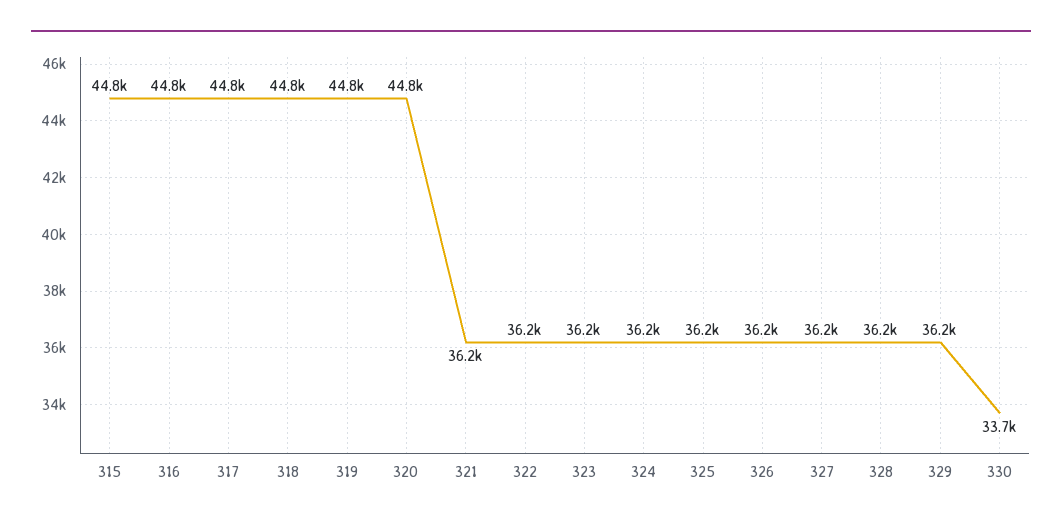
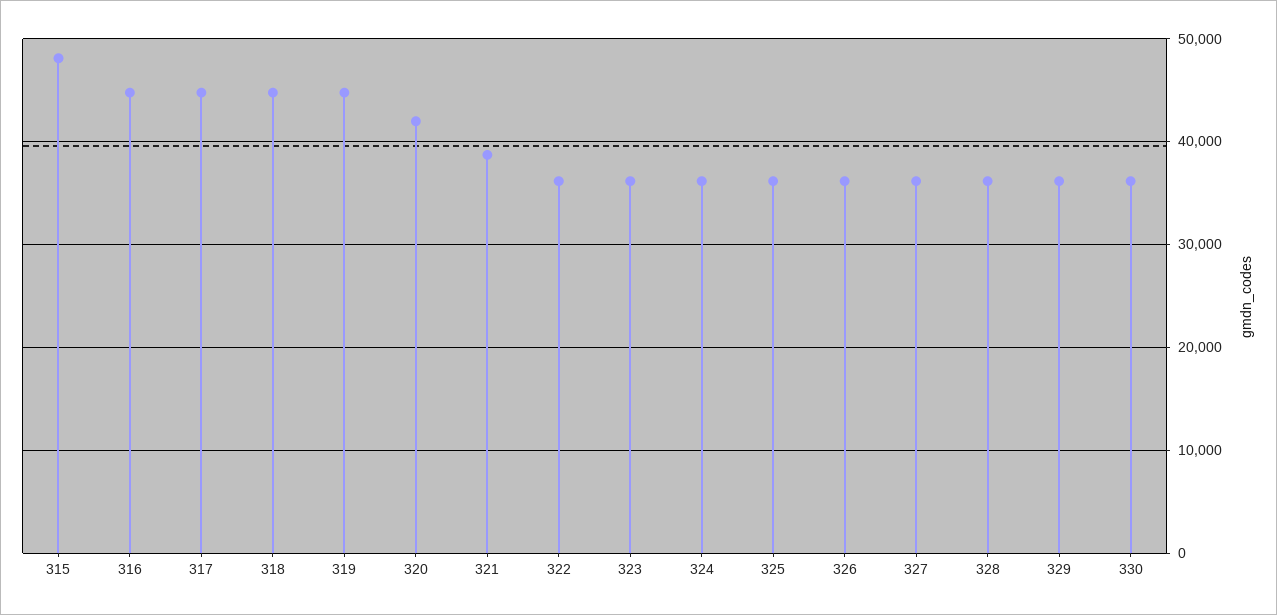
315: 44800 -> 48000
320: 44800 -> 42000
321: 36200 -> 39000
330: 33700 -> 36000

